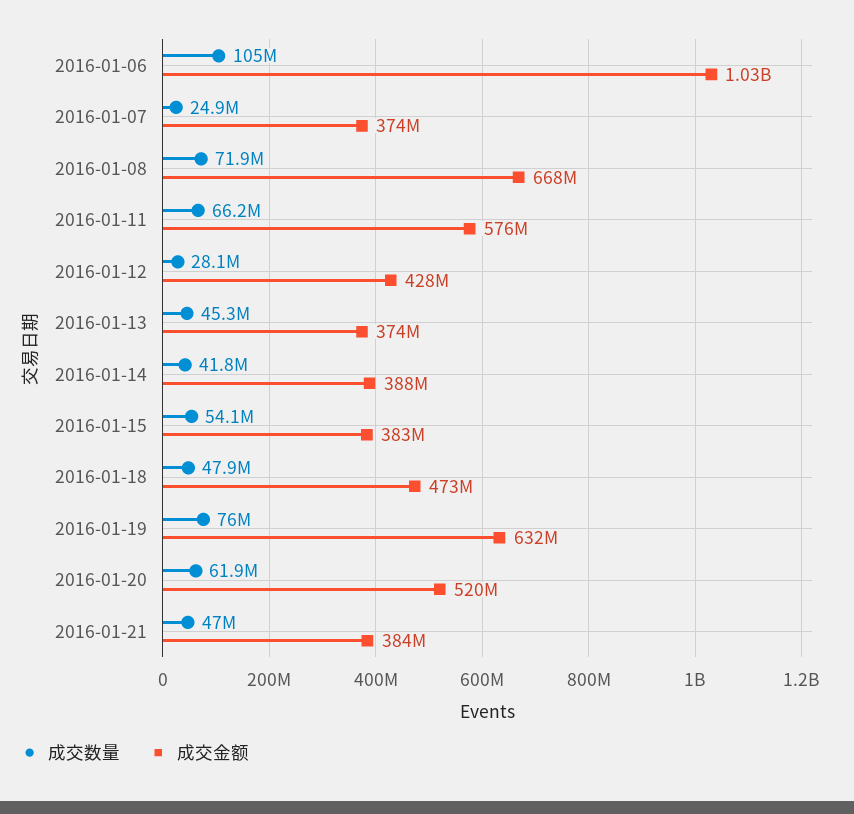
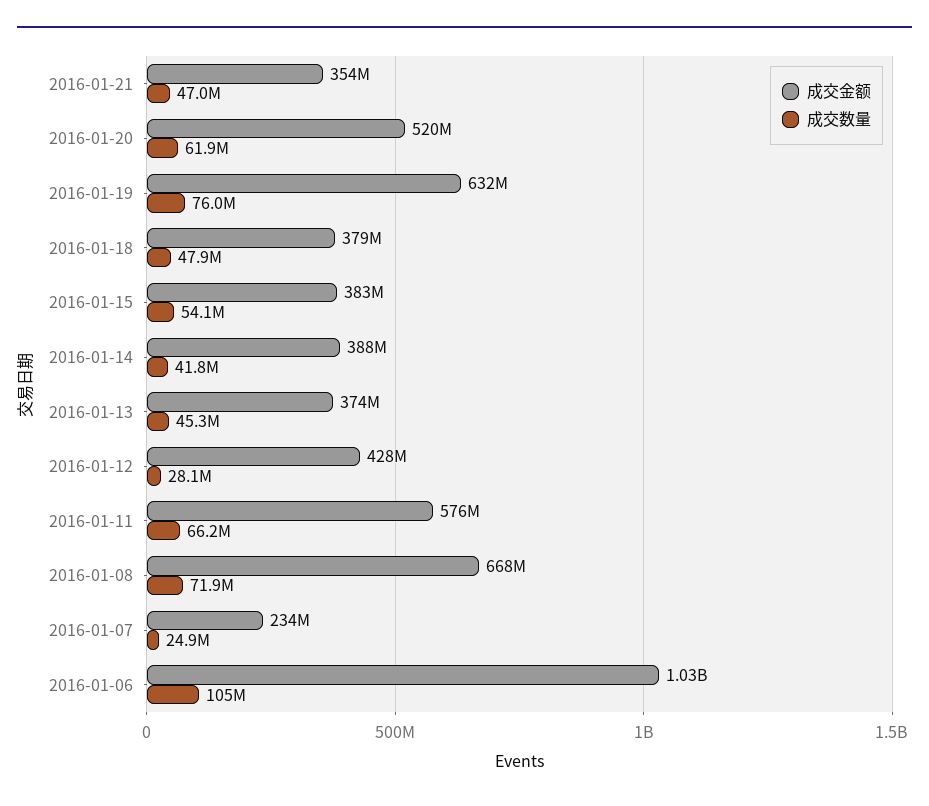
成交金额, 2016-01-07: 374000000 -> 234000000
成交金额, 2016-01-18: 473000000 -> 379000000
成交金额, 2016-01-21: 384000000 -> 354000000

